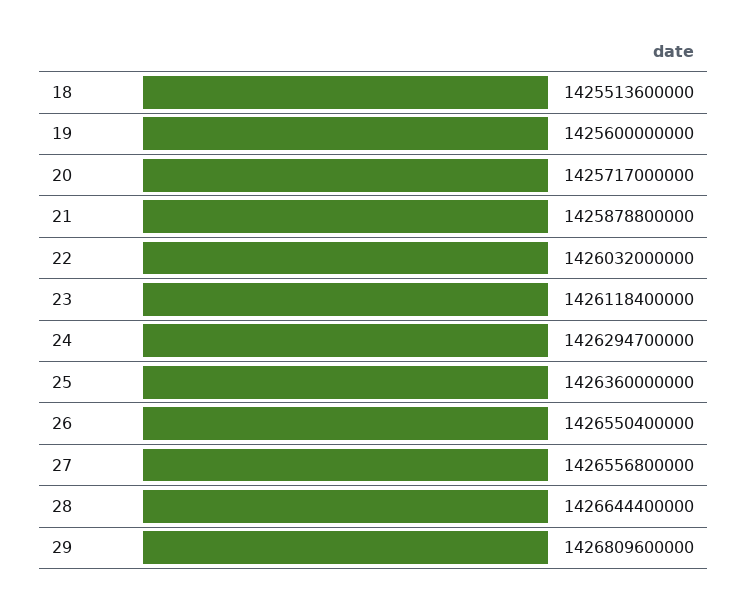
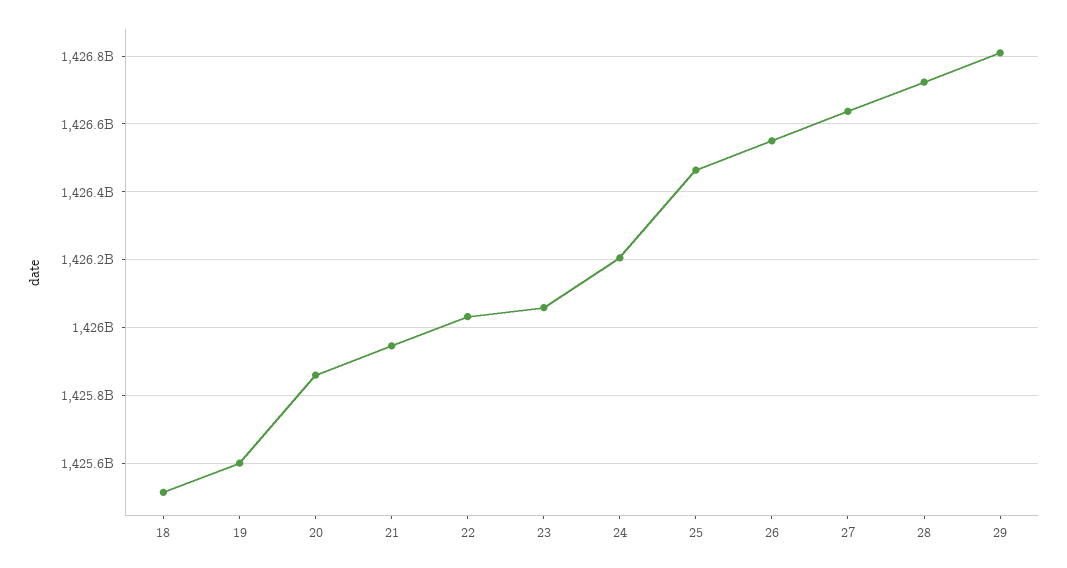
20: 1425717000000 -> 1425860000000
21: 1425878800000 -> 1425940000000
23: 1426118400000 -> 1426060000000
24: 1426294700000 -> 1426200000000
25: 1426360000000 -> 1426460000000
27: 1426556800000 -> 1426640000000
28: 1426644400000 -> 1426720000000

